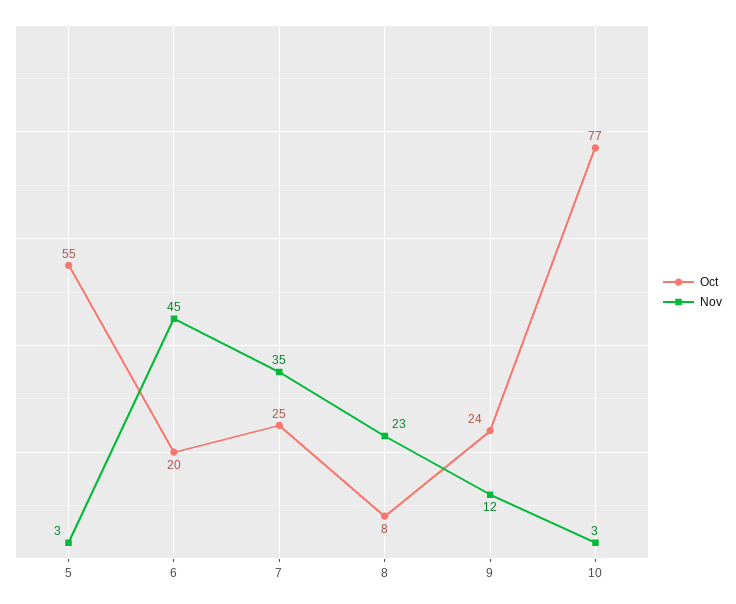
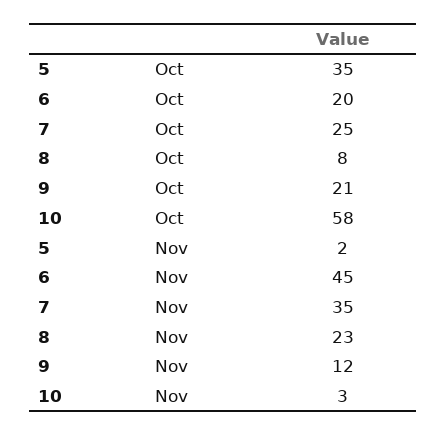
Oct, 5: 55 -> 35
Nov, 5: 3 -> 2
Oct, 9: 24 -> 21
Oct, 10: 77 -> 58

